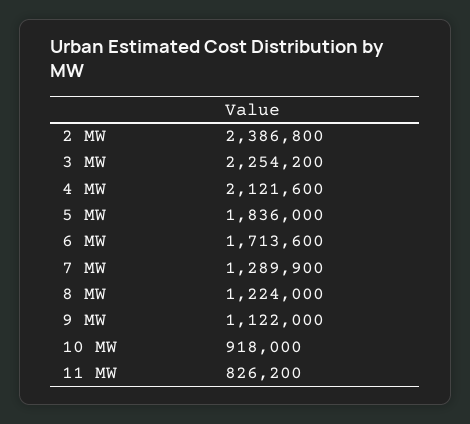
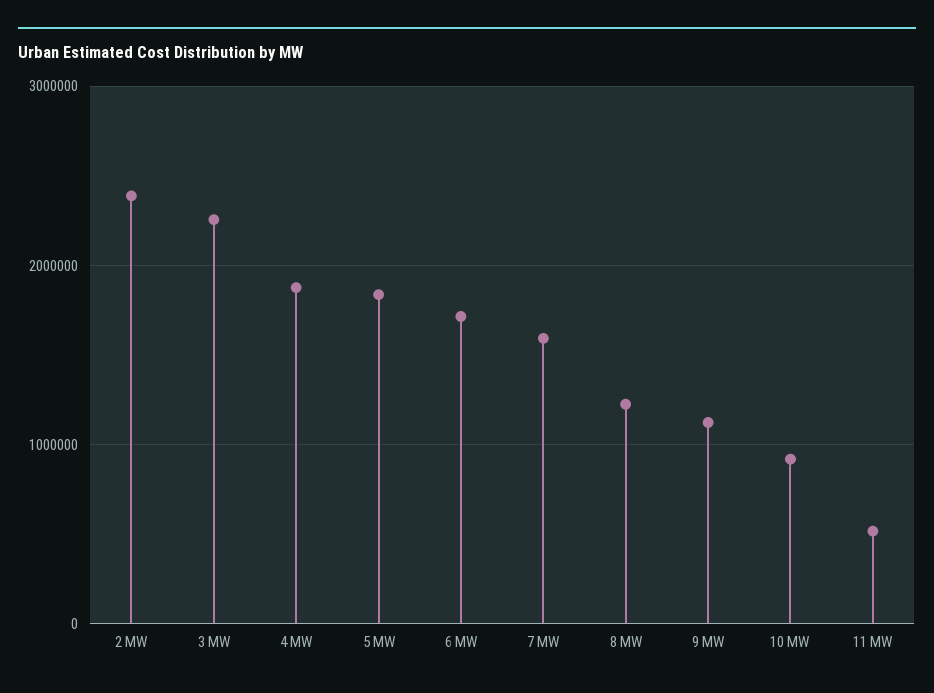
4 MW: 2121600 -> 1900000
7 MW: 1289900 -> 1600000
11 MW: 826200 -> 500000

